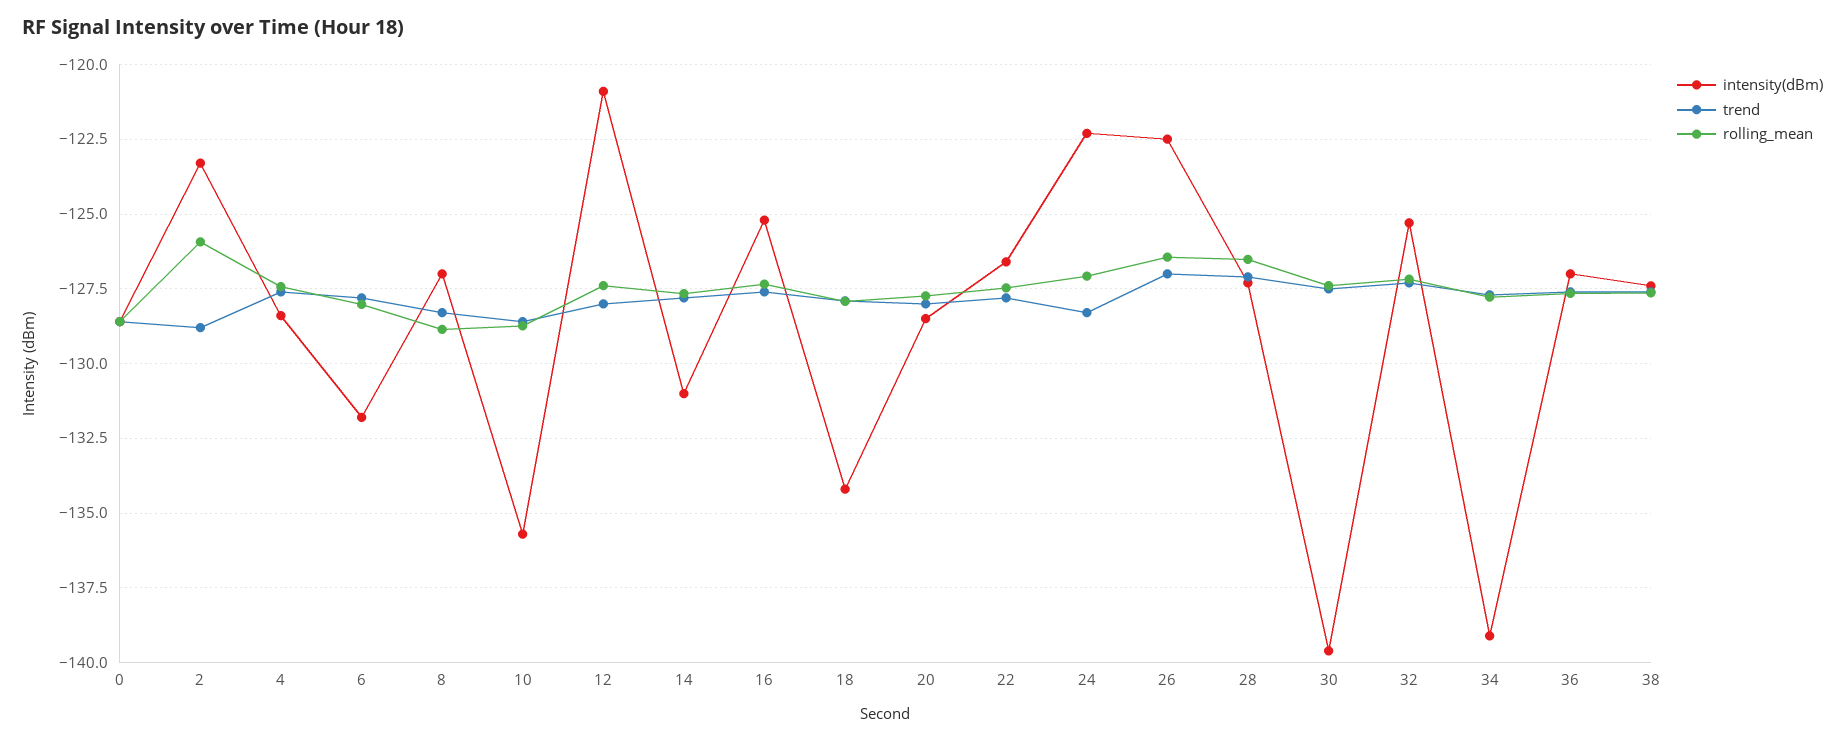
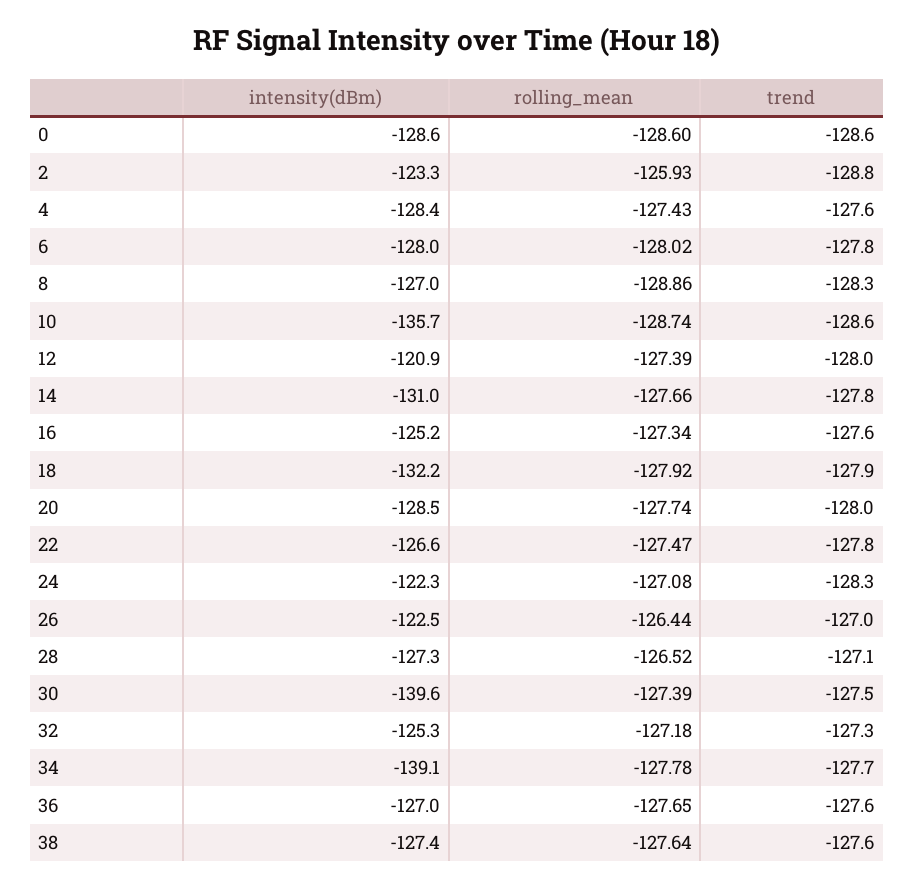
intensity(dBm), 6: -131.75 -> -128
intensity(dBm), 18: -134.25 -> -132.2

